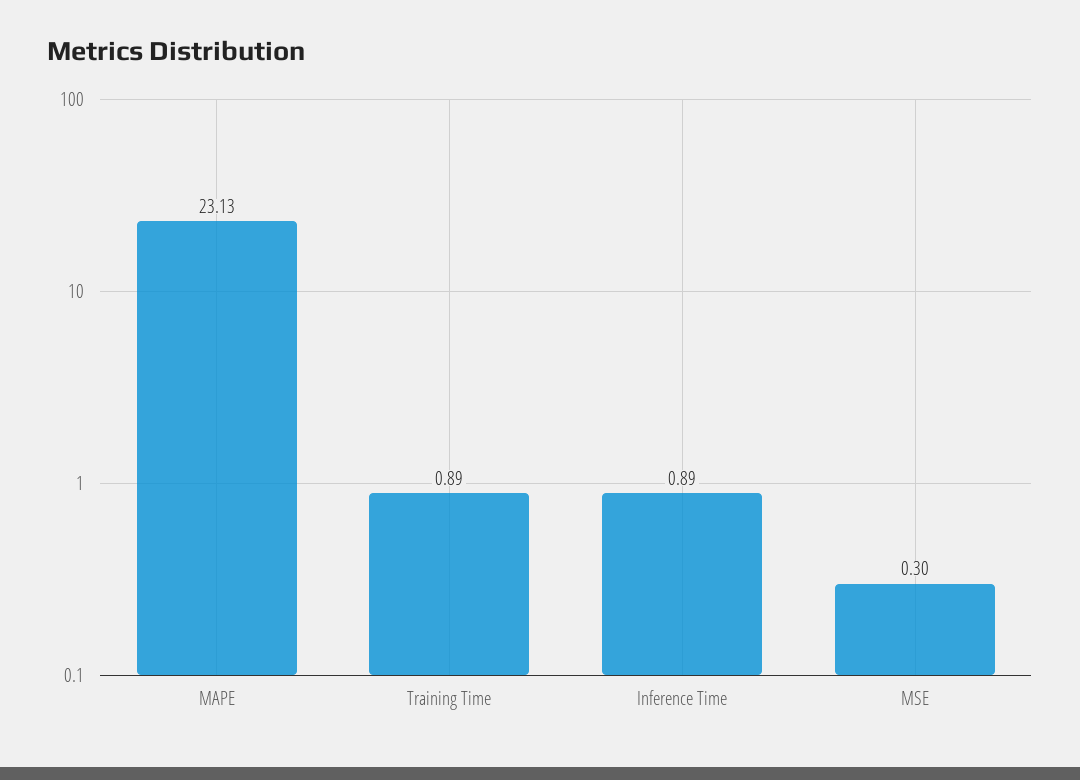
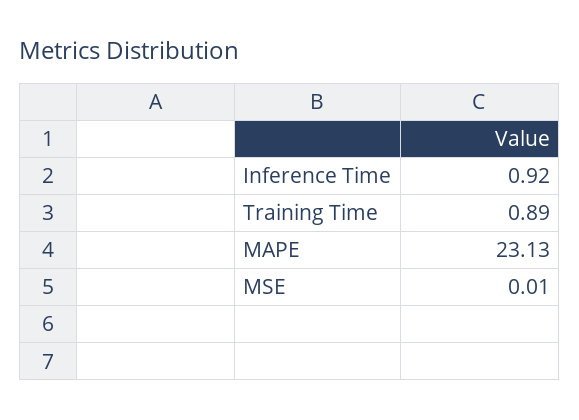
Inference Time: 0.89 -> 0.92
MSE: 0.3 -> 0.01

